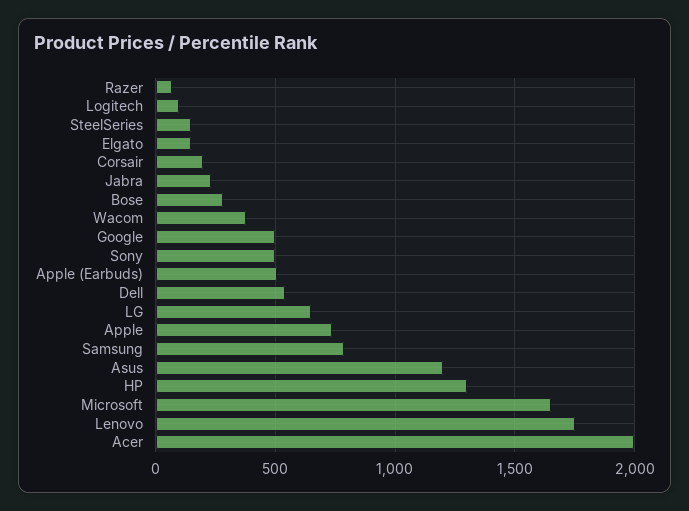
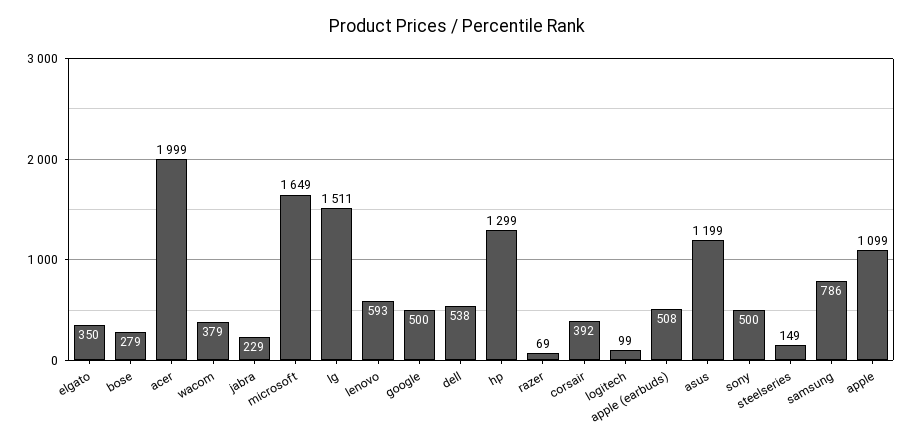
Elgato: 150 -> 350
Corsair: 200 -> 392
LG: 650 -> 1511
Apple: 750 -> 1099
Lenovo: 1750 -> 593

